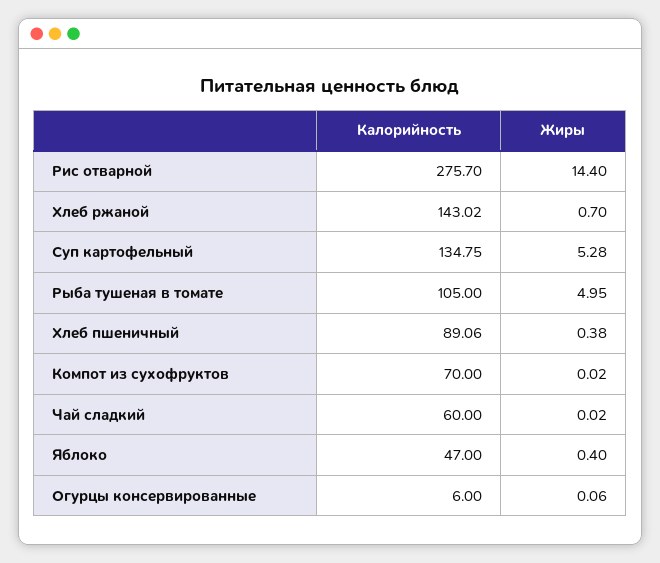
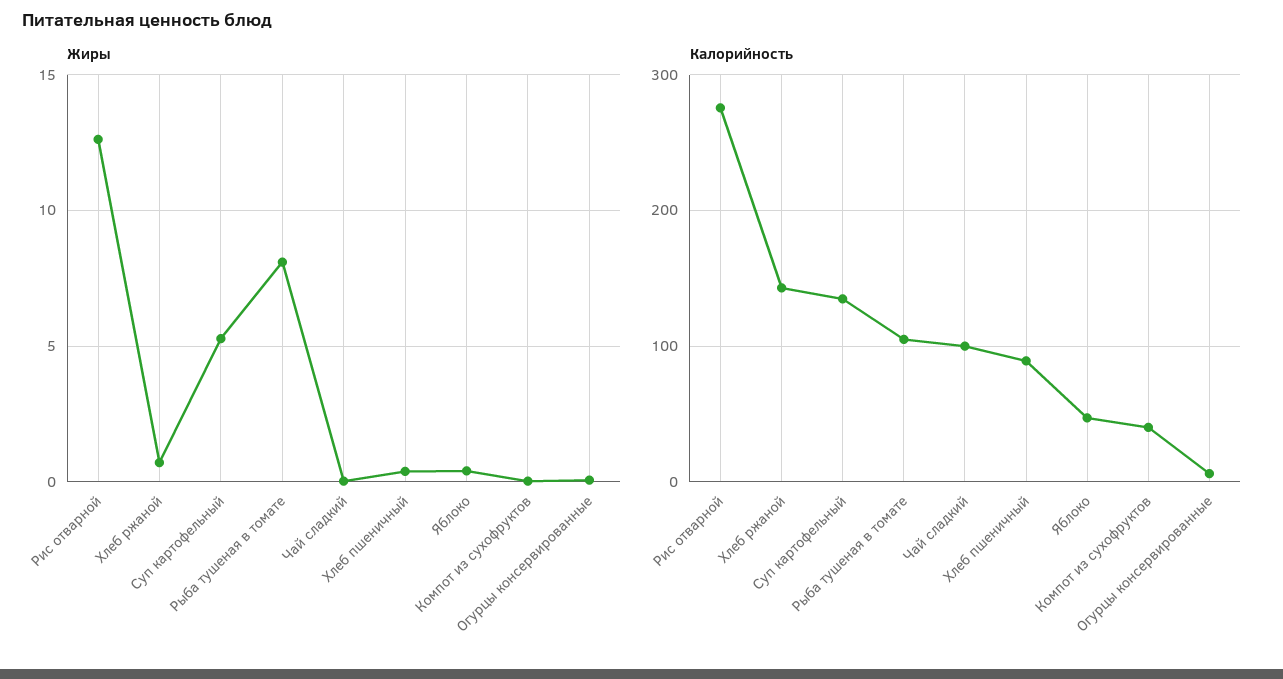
Жиры, Рис отварной: 14.4 -> 12.5
Жиры, Рыба тушеная в томате: 4.95 -> 8
Калорийность, Компот из сухофруктов: 70 -> 40
Калорийность, Чай сладкий: 60 -> 100

